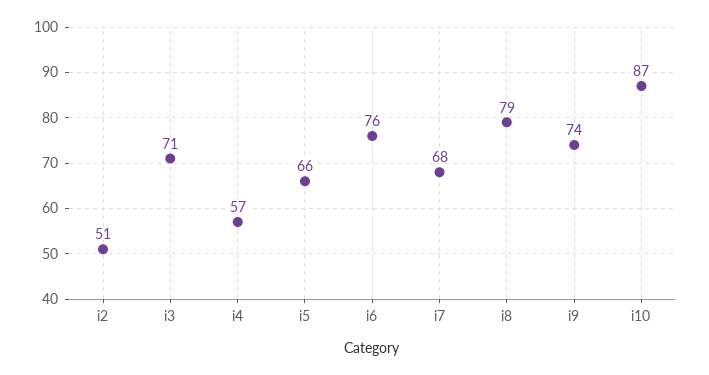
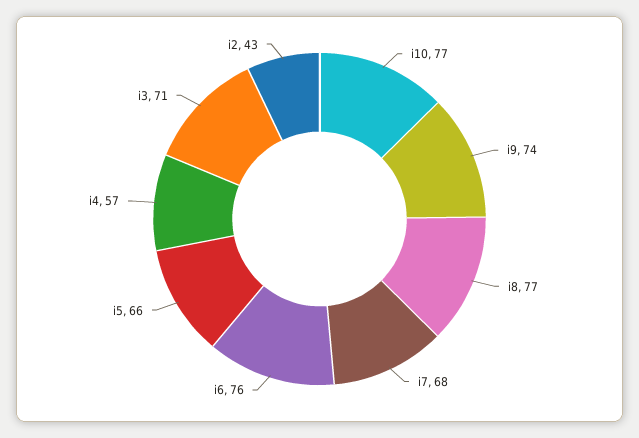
i2: 51 -> 43
i8: 79 -> 77
i10: 87 -> 77

